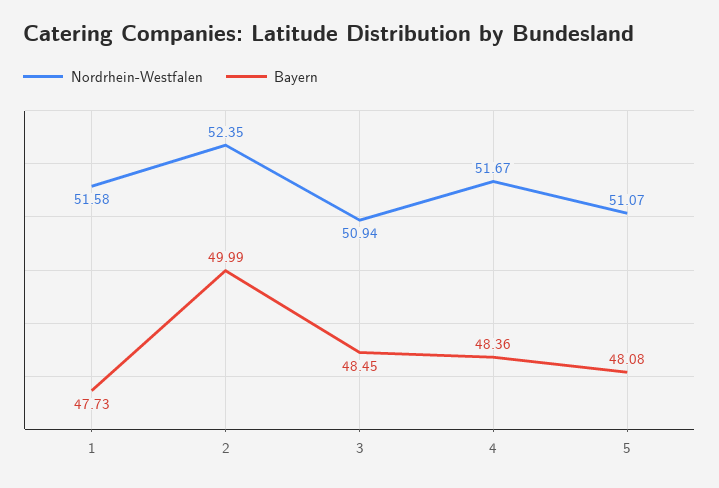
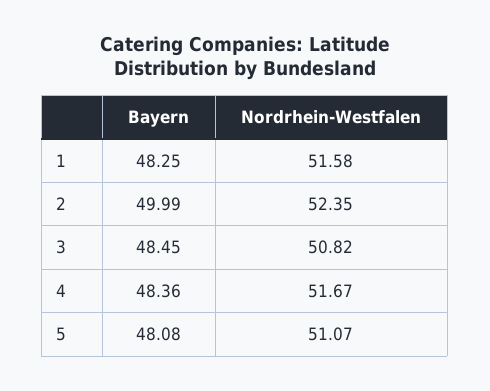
Bayern, 1: 47.73 -> 48.25
Nordrhein-Westfalen, 3: 50.94 -> 50.82

